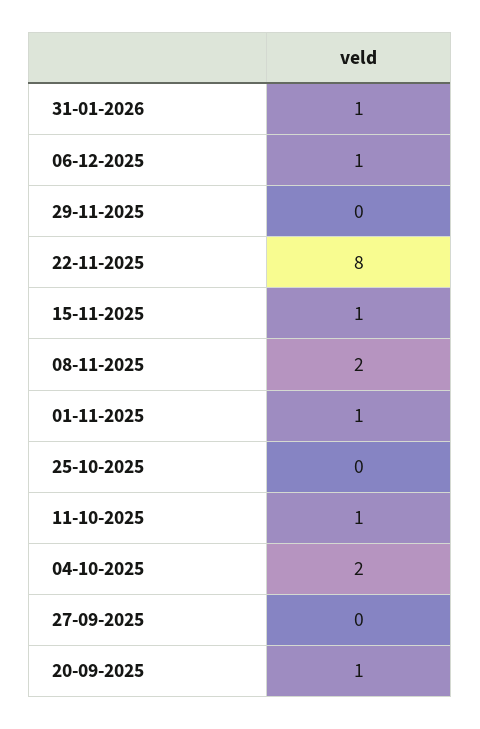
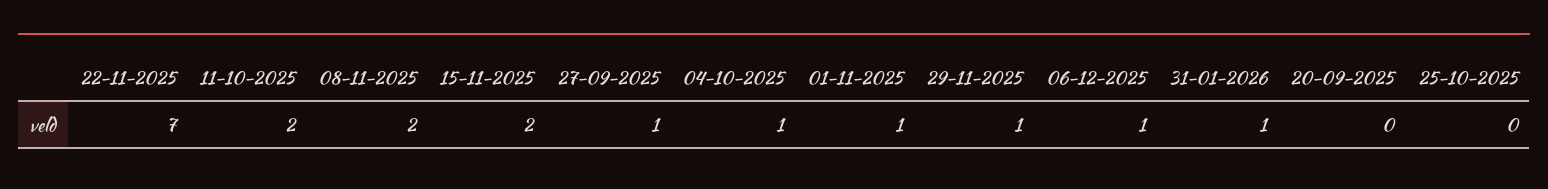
29-11-2025: 0 -> 1
22-11-2025: 8 -> 7
15-11-2025: 1 -> 2
11-10-2025: 1 -> 2
04-10-2025: 2 -> 1
27-09-2025: 0 -> 1
20-09-2025: 1 -> 0

